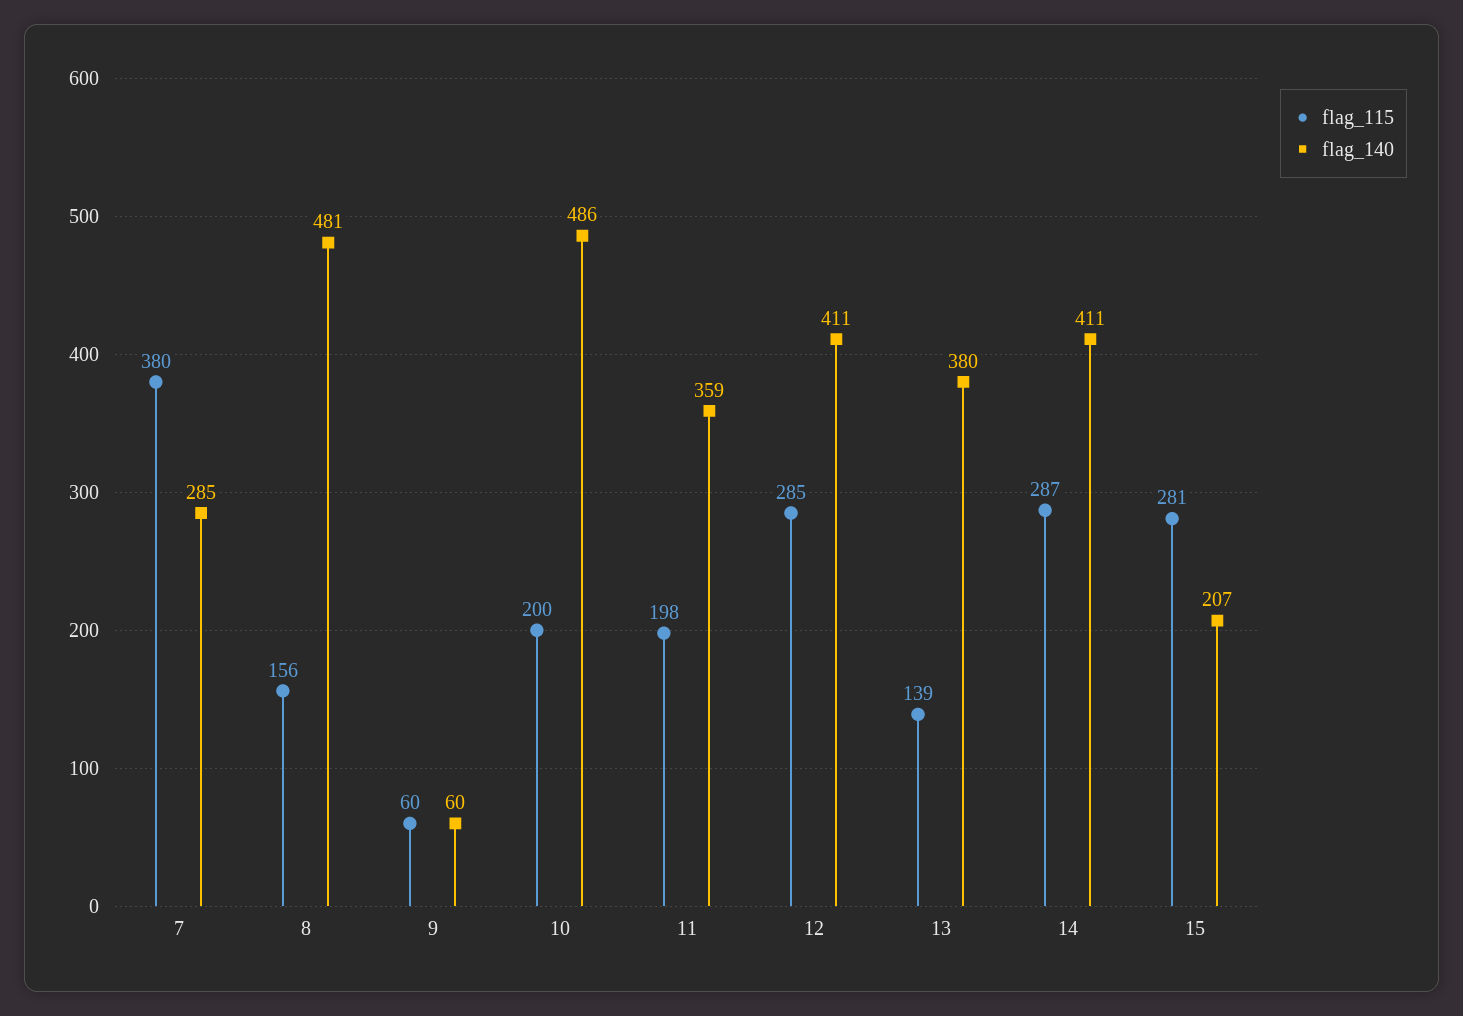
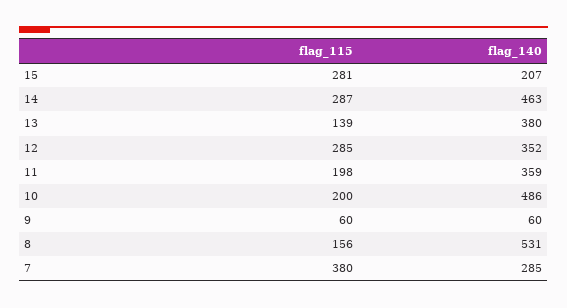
flag_140, 8: 481 -> 531
flag_140, 12: 411 -> 352
flag_140, 14: 411 -> 463

